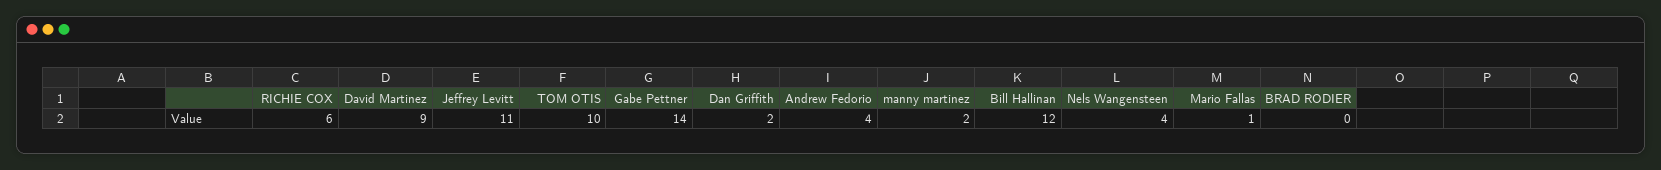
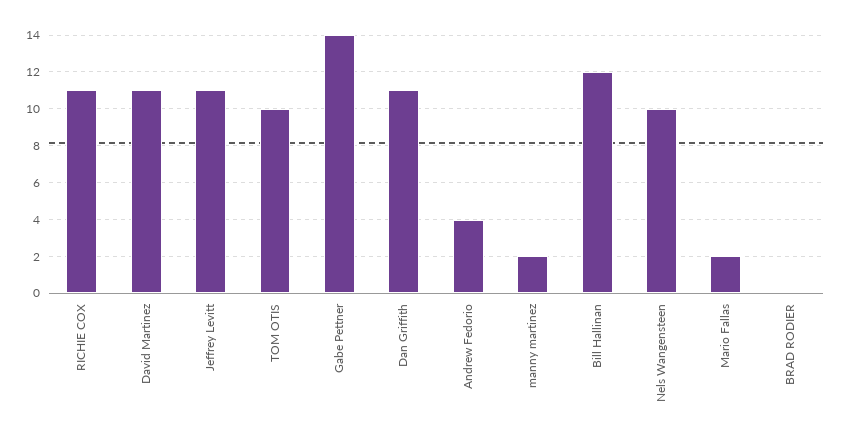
RICHIE COX: 6 -> 11
David Martinez: 9 -> 11
Dan Griffith: 2 -> 11
Nels Wangensteen: 4 -> 10
Mario Fallas: 1 -> 2

